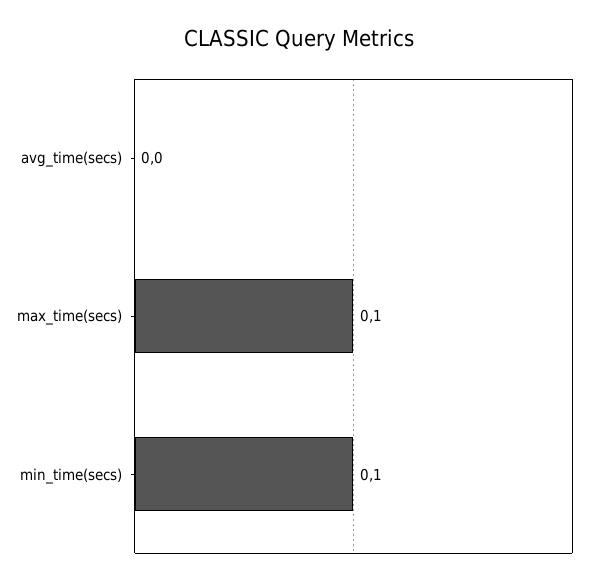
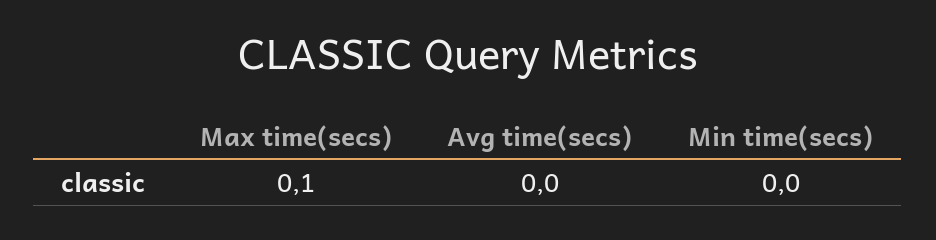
min_time(secs): 0.1 -> 0

